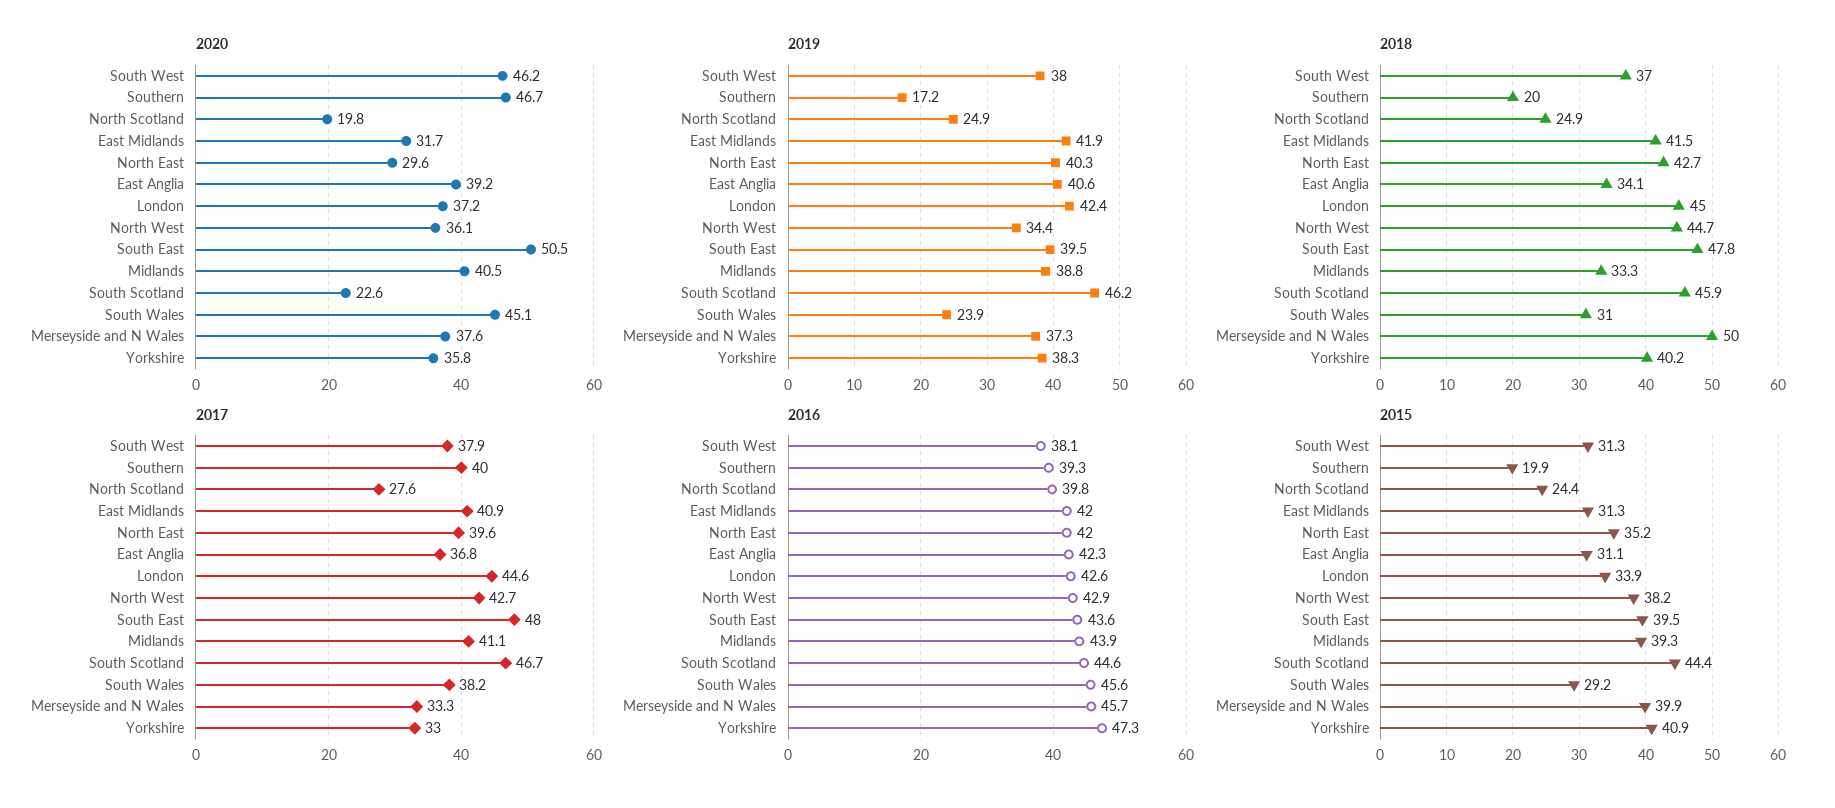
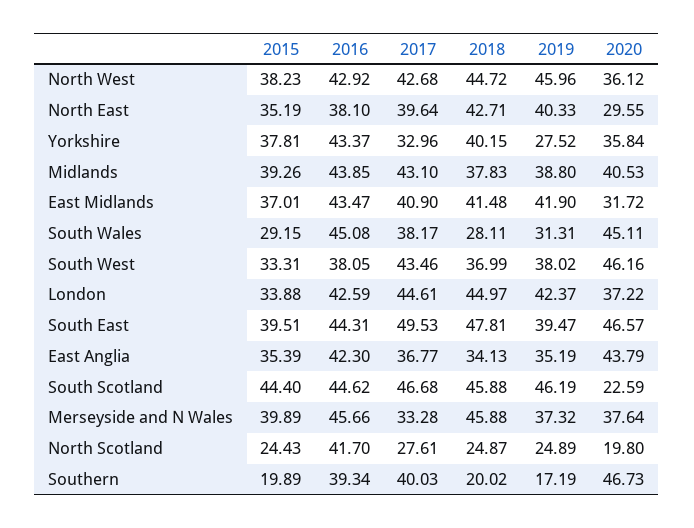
2020, East Anglia: 39.2 -> 43.79
2020, South East: 50.5 -> 46.57
2019, East Anglia: 40.6 -> 35.19
2019, North West: 34.4 -> 45.96
2019, South Wales: 23.9 -> 31.31
2019, Yorkshire: 38.3 -> 27.52
2018, Midlands: 33.3 -> 37.83
2018, South Wales: 31 -> 28.11
2018, Merseyside and N Wales: 50 -> 45.88
2017, South West: 37.9 -> 43.46
2017, South East: 48 -> 49.53
2017, Midlands: 41.1 -> 43.1
2016, North Scotland: 39.8 -> 41.7
2016, East Midlands: 42 -> 43.47
2016, North East: 42 -> 38.1
2016, South East: 43.6 -> 44.31
2016, South Wales: 45.6 -> 45.08
2016, Yorkshire: 47.3 -> 43.37
2015, South West: 31.3 -> 33.31
2015, East Midlands: 31.3 -> 37.01
2015, East Anglia: 31.1 -> 35.39
2015, Yorkshire: 40.9 -> 37.81

